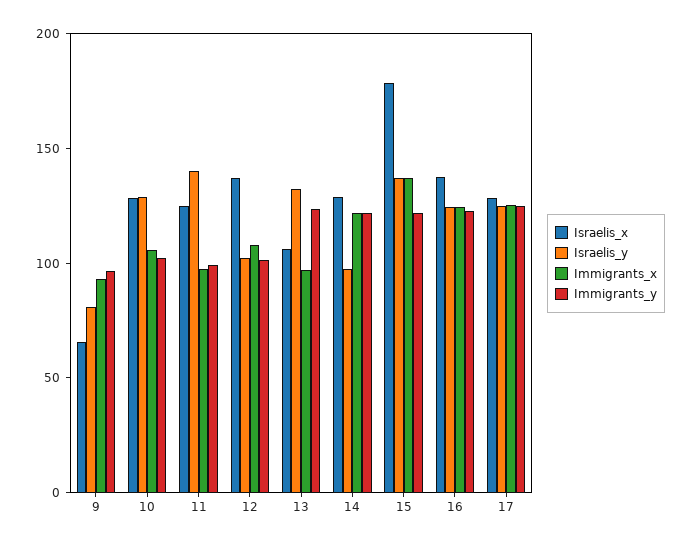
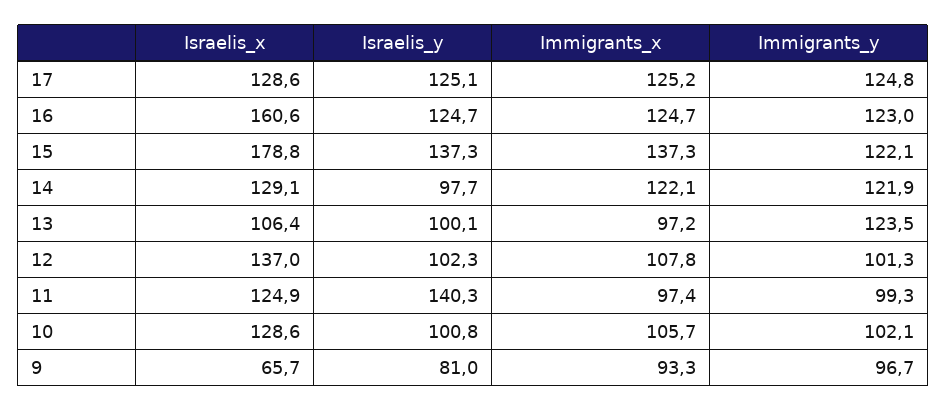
Israelis_y, 10: 130 -> 100.8
Israelis_y, 13: 130 -> 100.1
Israelis_x, 16: 140 -> 160.6

